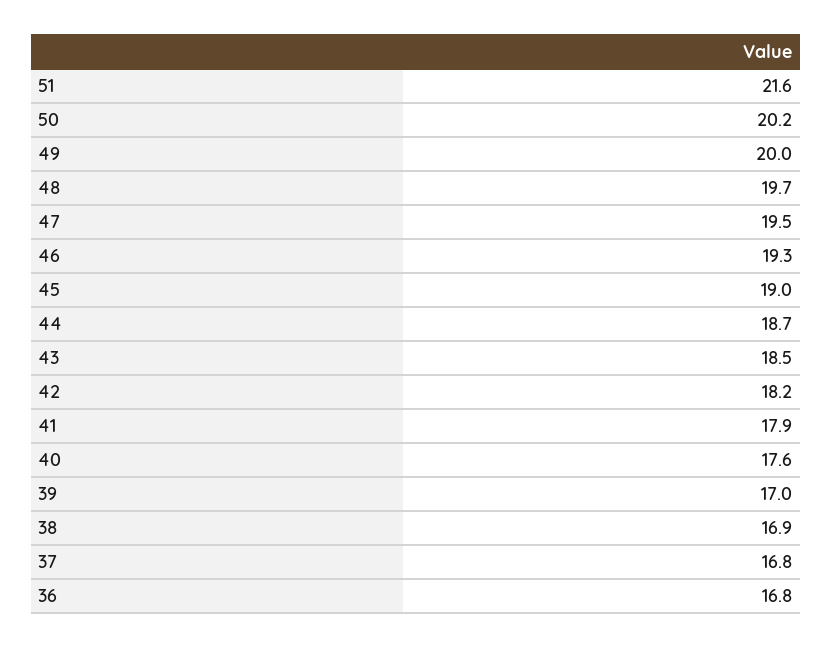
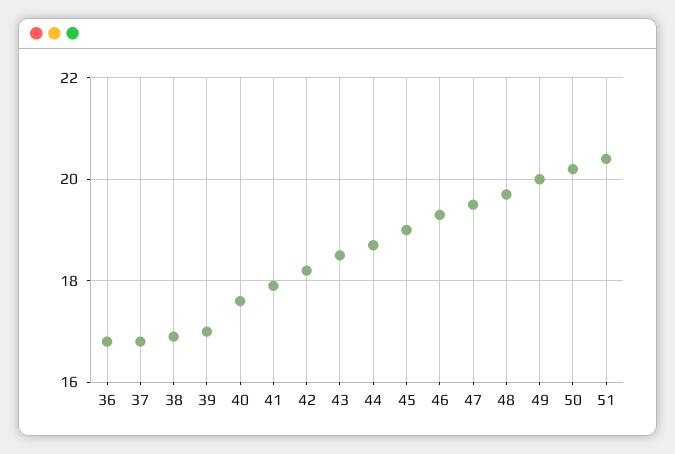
51: 21.6 -> 20.5

